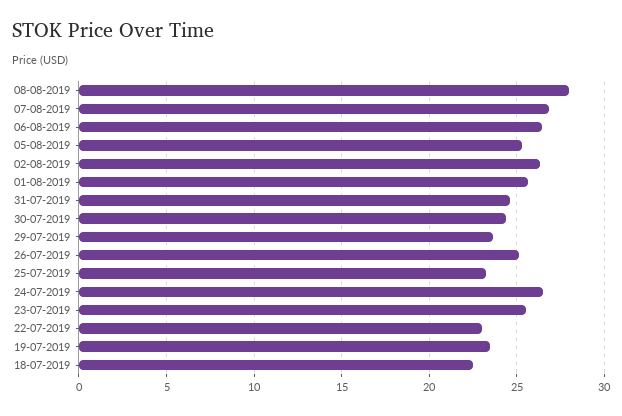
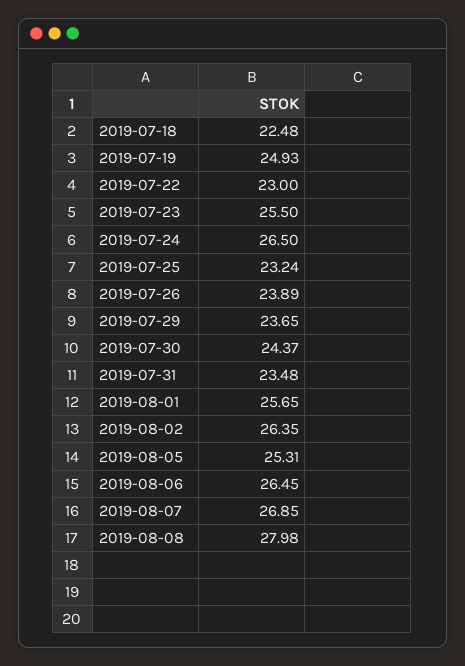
31-07-2019: 24.5 -> 23.48
26-07-2019: 25 -> 23.89
19-07-2019: 23.5 -> 24.93

